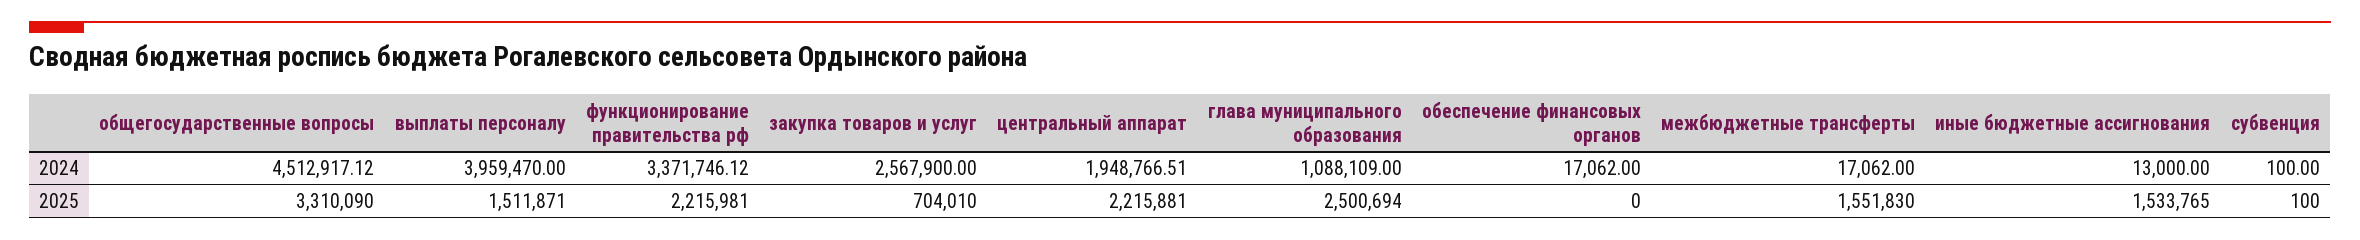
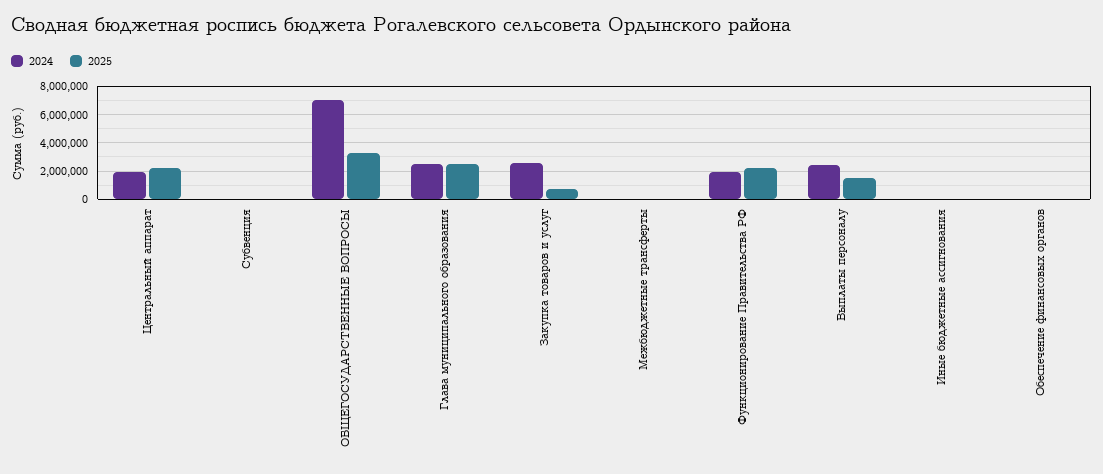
2024, общегосударственные вопросы: 4512917.12 -> 7000000
2024, выплаты персоналу: 3959470 -> 2500000
2024, функционирование правительства рф: 3371746.12 -> 2000000
2024, глава муниципального образования: 1088109 -> 2500000
2025, межбюджетные трансферты: 1551830 -> 0
2025, иные бюджетные ассигнования: 1533765 -> 0

